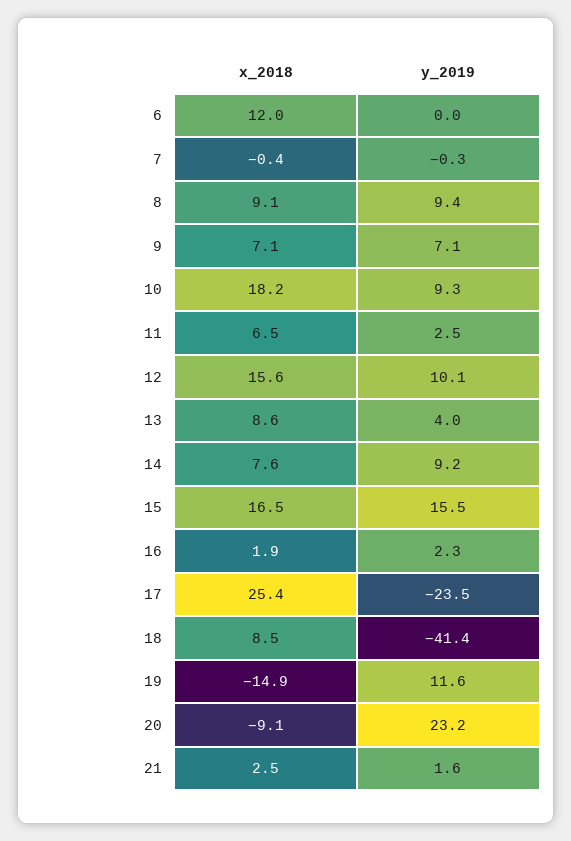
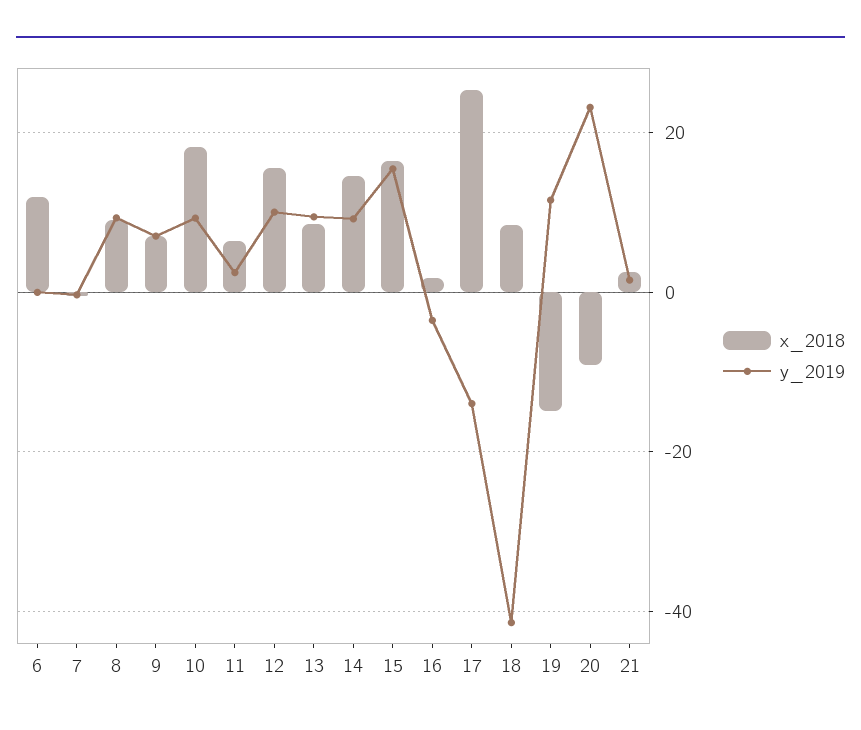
y_2019, 13: 4 -> 10
x_2018, 14: 7.6 -> 14
y_2019, 16: 2.3 -> -4
y_2019, 17: -23.5 -> -14

